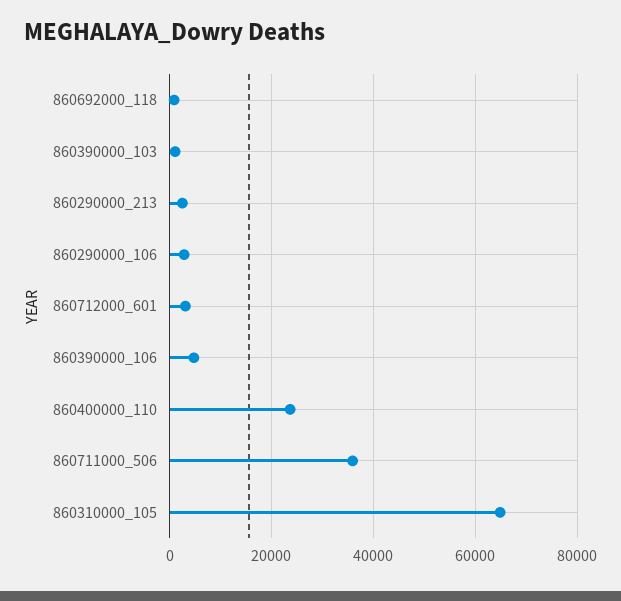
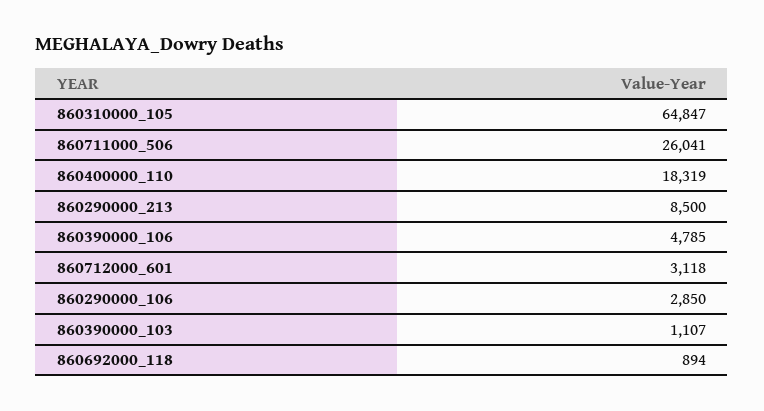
860290000_213: 2000 -> 8500
860400000_110: 24000 -> 18319
860711000_506: 36000 -> 26041

